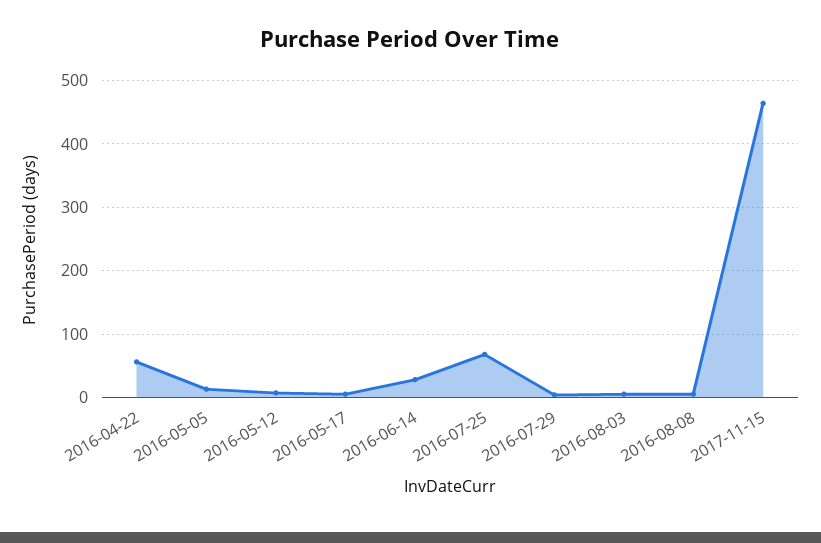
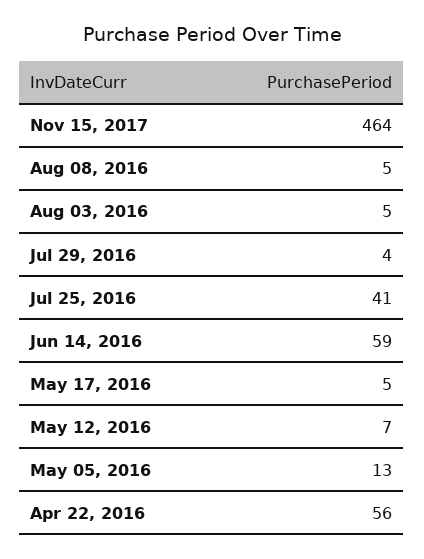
2016-06-14: 30 -> 59
2016-07-25: 70 -> 41

